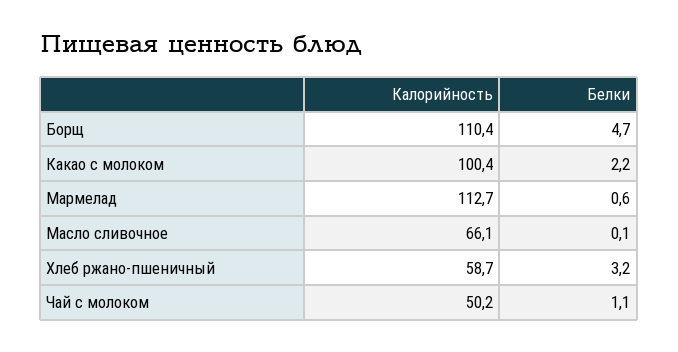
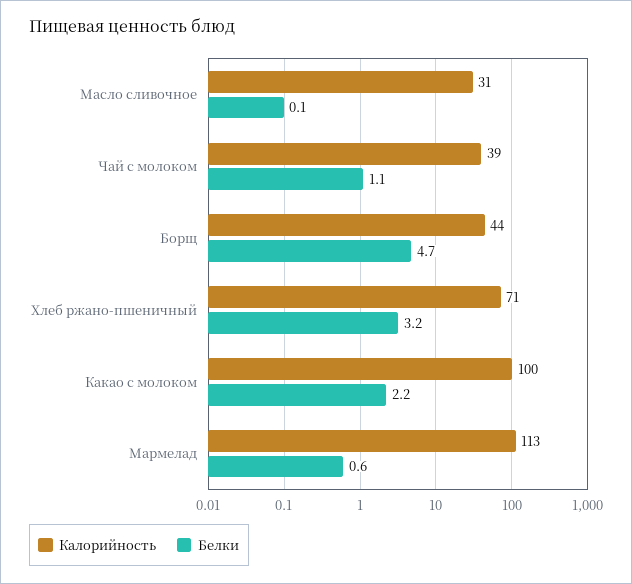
Калорийность, Борщ: 110.4 -> 44
Калорийность, Масло сливочное: 66.1 -> 31
Калорийность, Хлеб ржано-пшеничный: 58.7 -> 71
Калорийность, Чай с молоком: 50.2 -> 39

